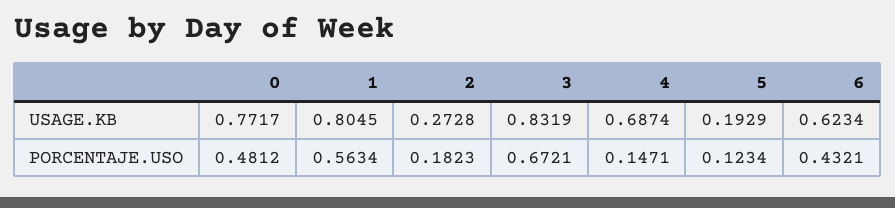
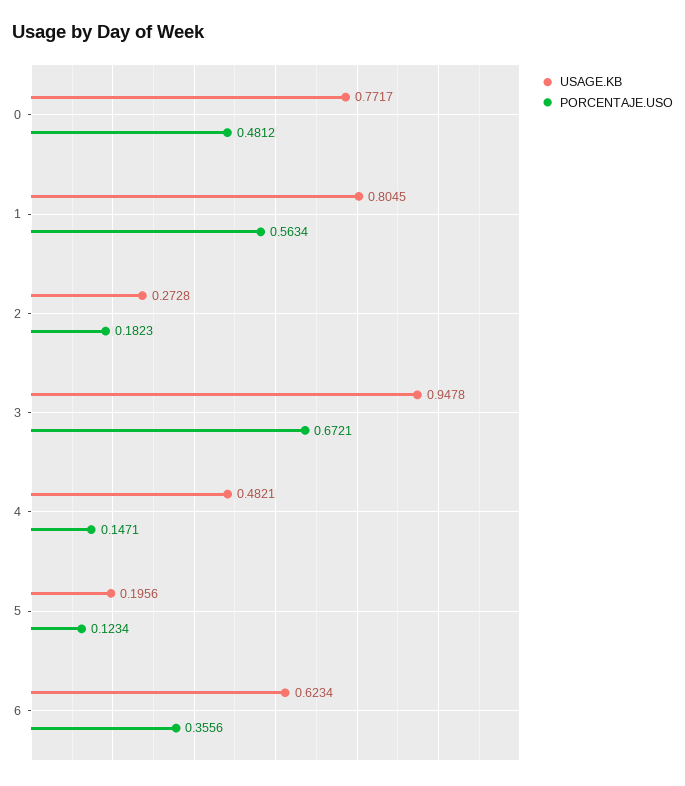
USAGE.KB, 3: 0.8319 -> 0.9478
USAGE.KB, 4: 0.6874 -> 0.4821
USAGE.KB, 5: 0.1929 -> 0.1956
PORCENTAJE.USO, 6: 0.4321 -> 0.3556

